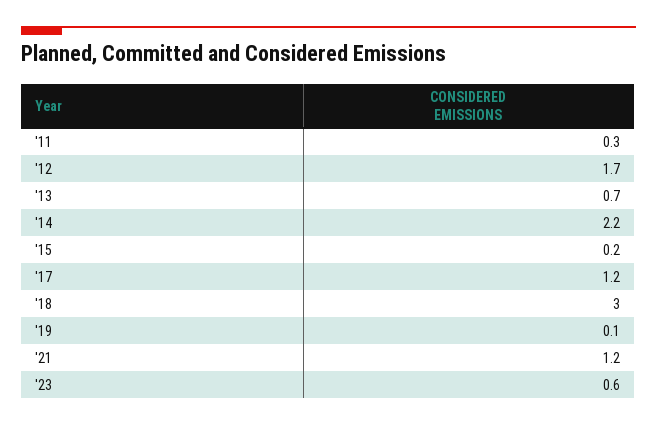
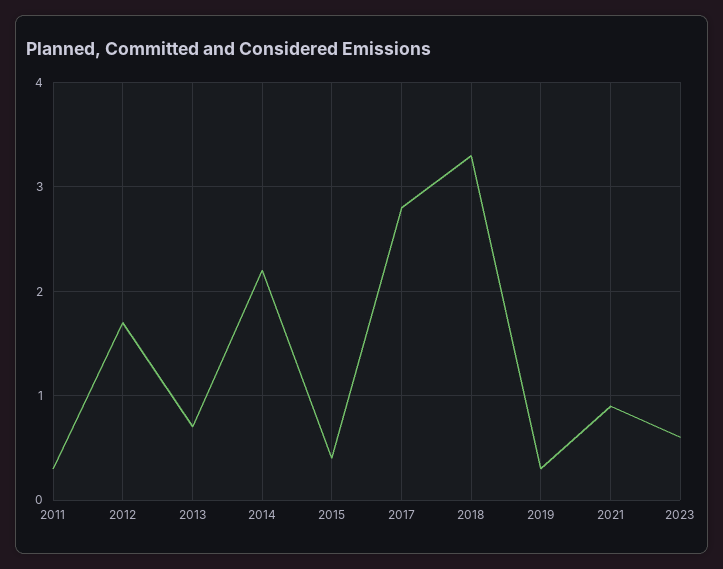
'15: 0.2 -> 0.4
'17: 1.2 -> 2.8
'18: 3 -> 3.3
'19: 0.1 -> 0.3
'21: 1.2 -> 0.9

